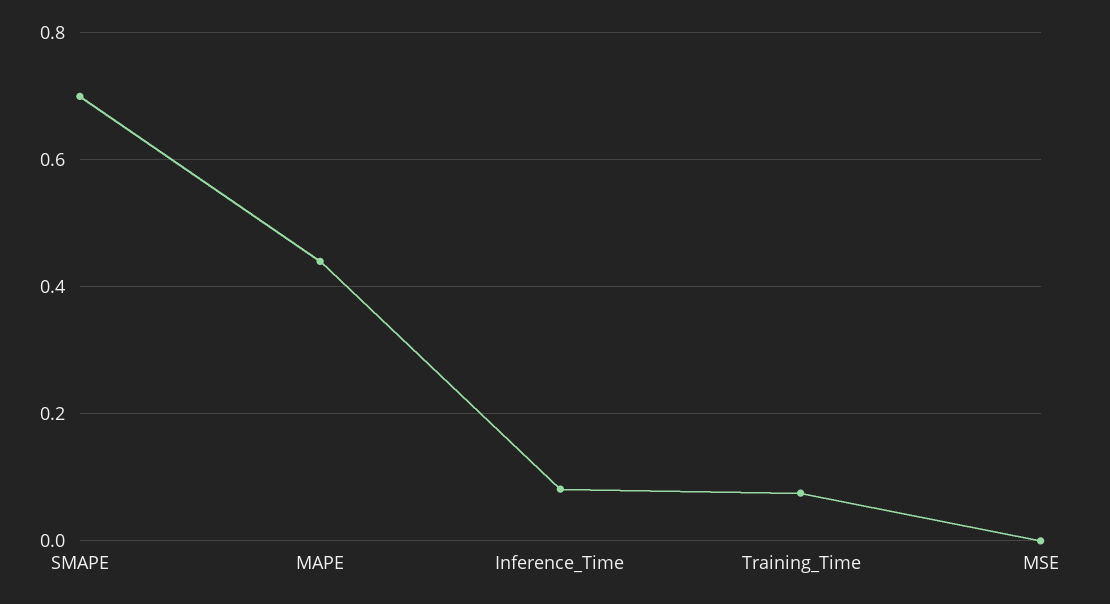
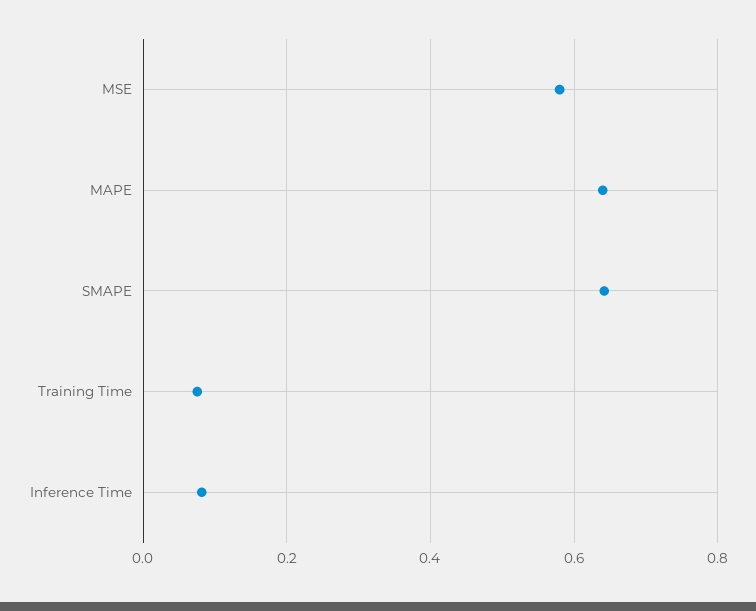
SMAPE: 0.7 -> 0.64
MAPE: 0.44 -> 0.64
MSE: 0 -> 0.58

